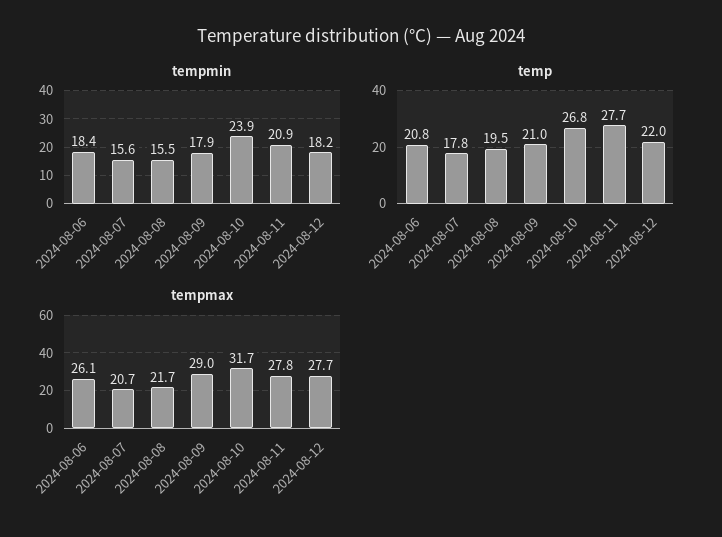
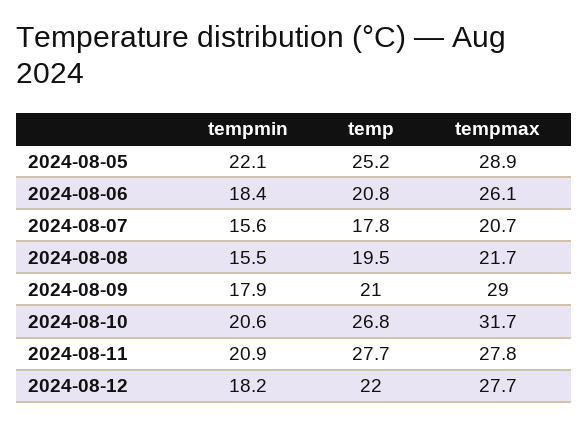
tempmin, 2024-08-10: 23.9 -> 20.6
tempmin, 2024-08-05: none -> 22.1
temp, 2024-08-05: none -> 25.2
tempmax, 2024-08-05: none -> 28.9

